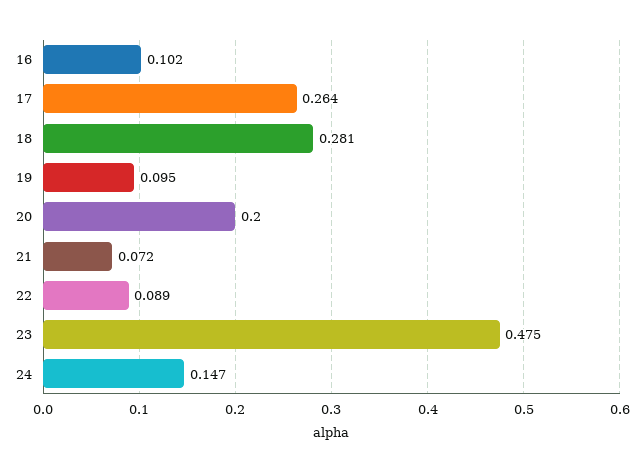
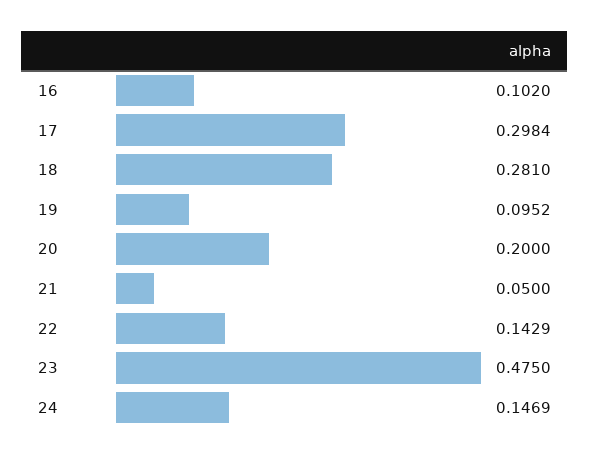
17: 0.264 -> 0.2984
21: 0.072 -> 0.05
22: 0.089 -> 0.1429

